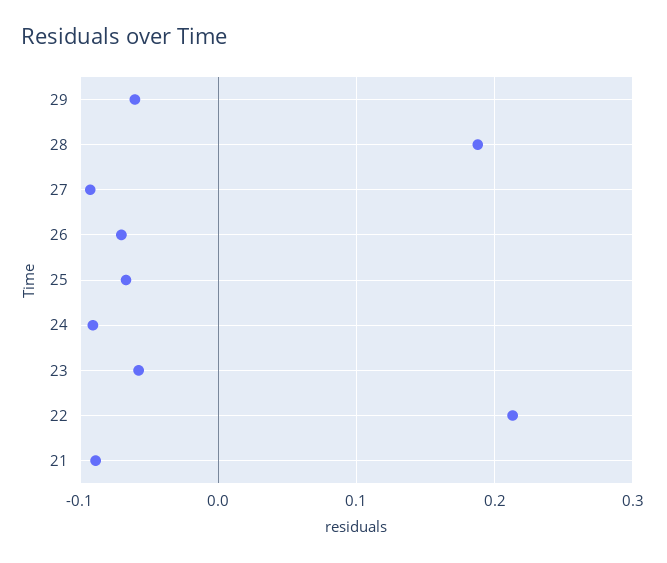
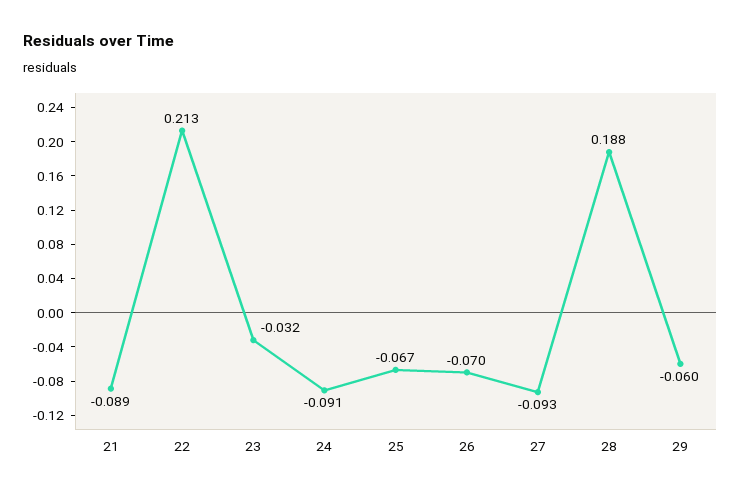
23: -0.06 -> -0.032

